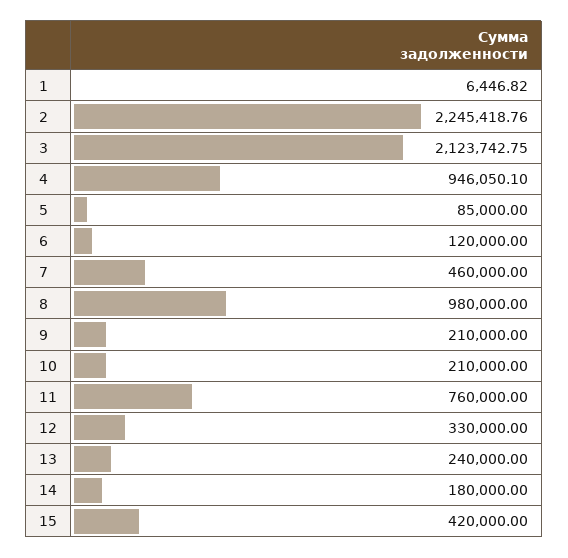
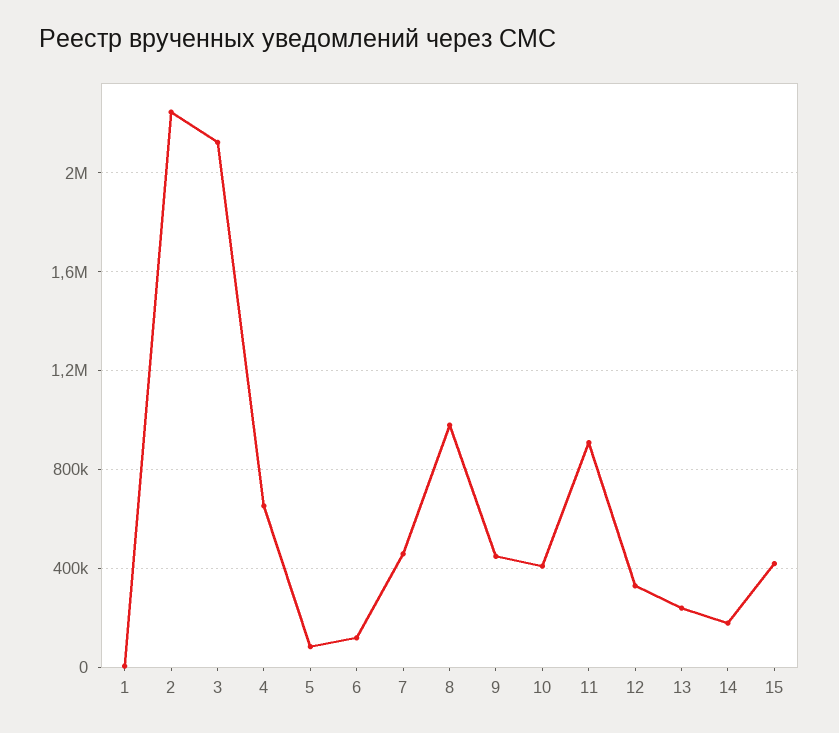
4: 946050.1 -> 650000
9: 210000 -> 450000
10: 210000 -> 400000
11: 760000 -> 900000

